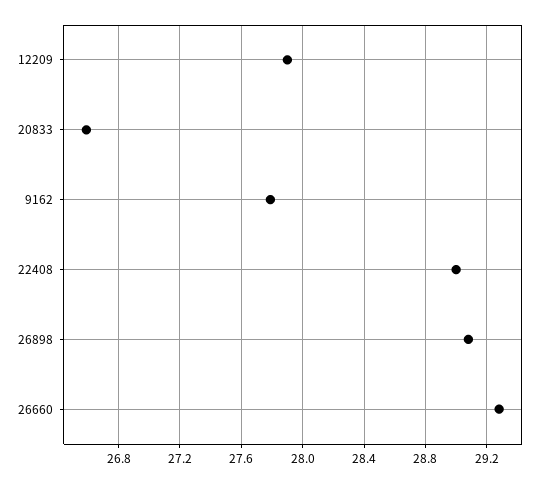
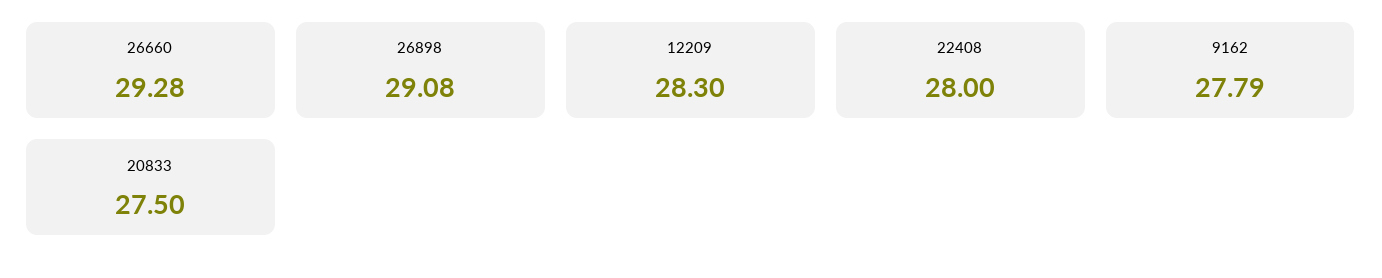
12209: 27.9 -> 28.3
20833: 26.6 -> 27.5
22408: 29 -> 28

